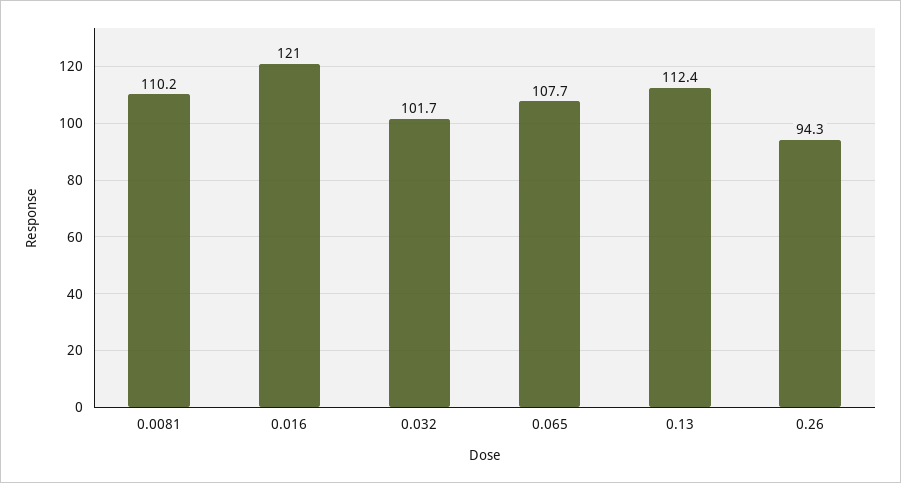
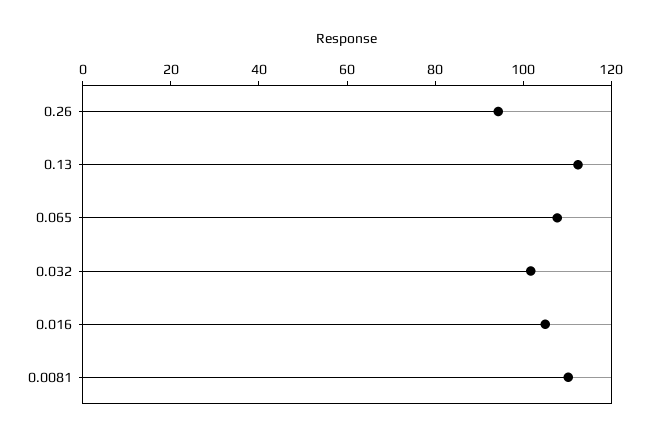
0.016: 121 -> 105

